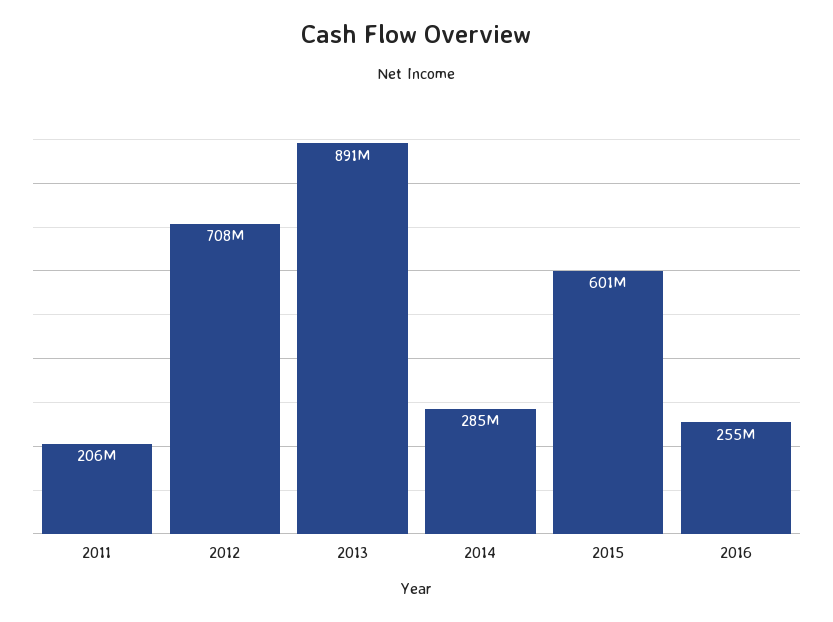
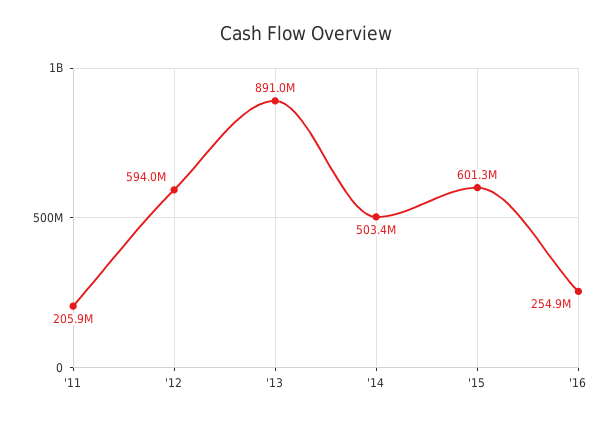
2012: 708000000 -> 594000000
2014: 285000000 -> 503400000

